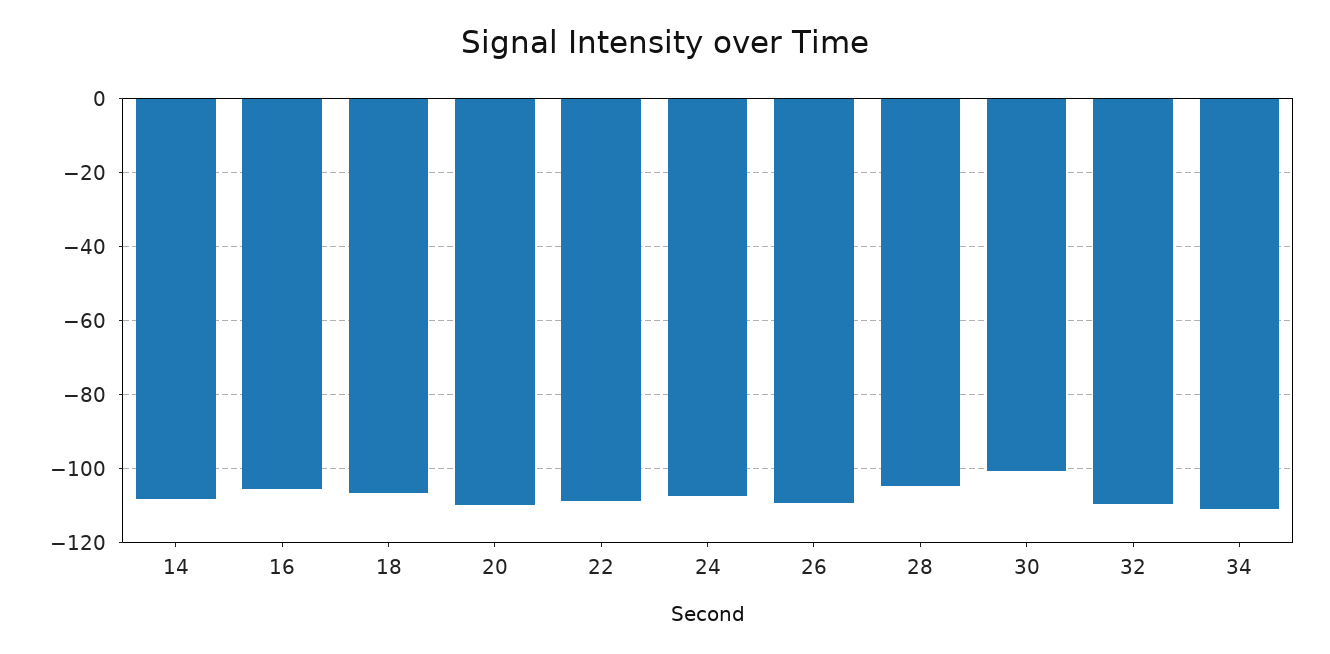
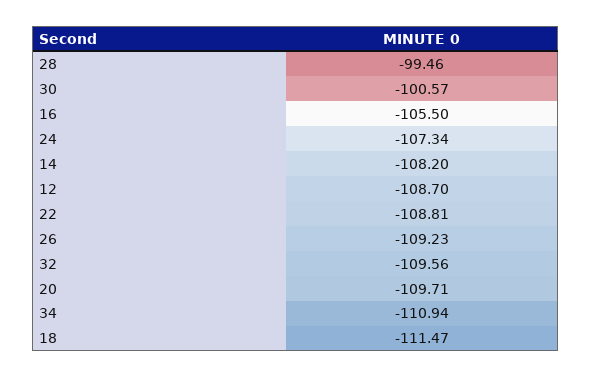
18: -106 -> -111.47
28: -104 -> -99.46
12: none -> -108.7

